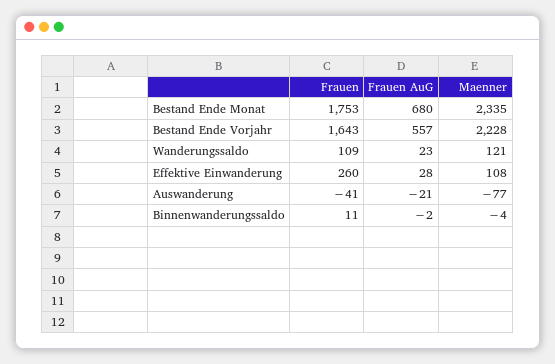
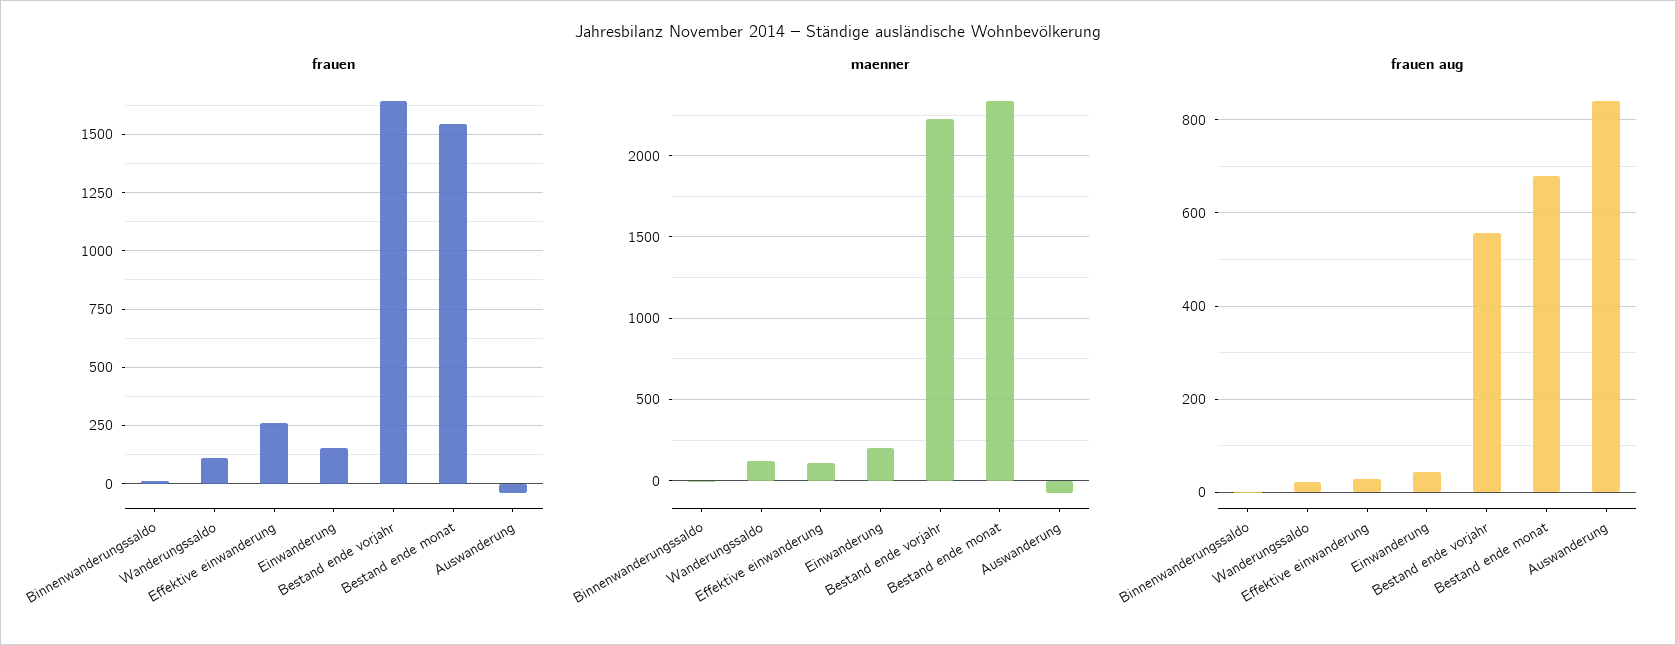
Frauen, Bestand Ende Monat: 1753 -> 1550
Frauen AuG, Auswanderung: -21 -> 840
Frauen, Einwanderung: none -> 150
Maenner, Einwanderung: none -> 200
Frauen AuG, Einwanderung: none -> 40

